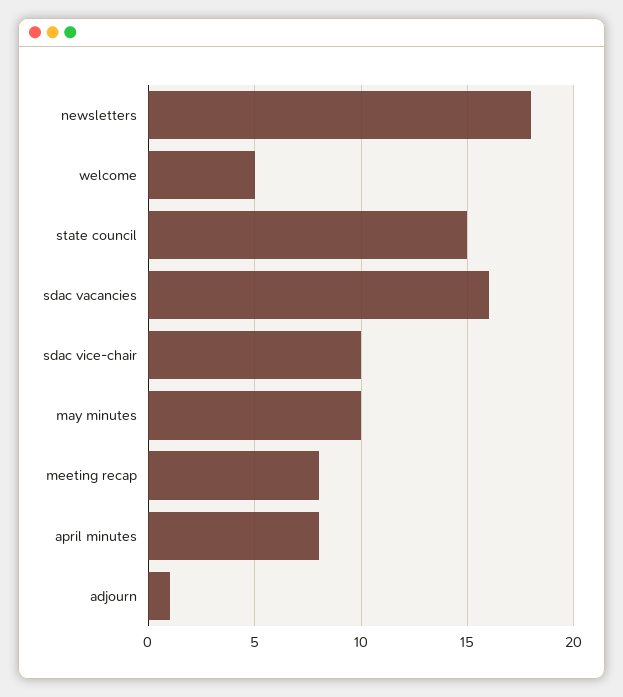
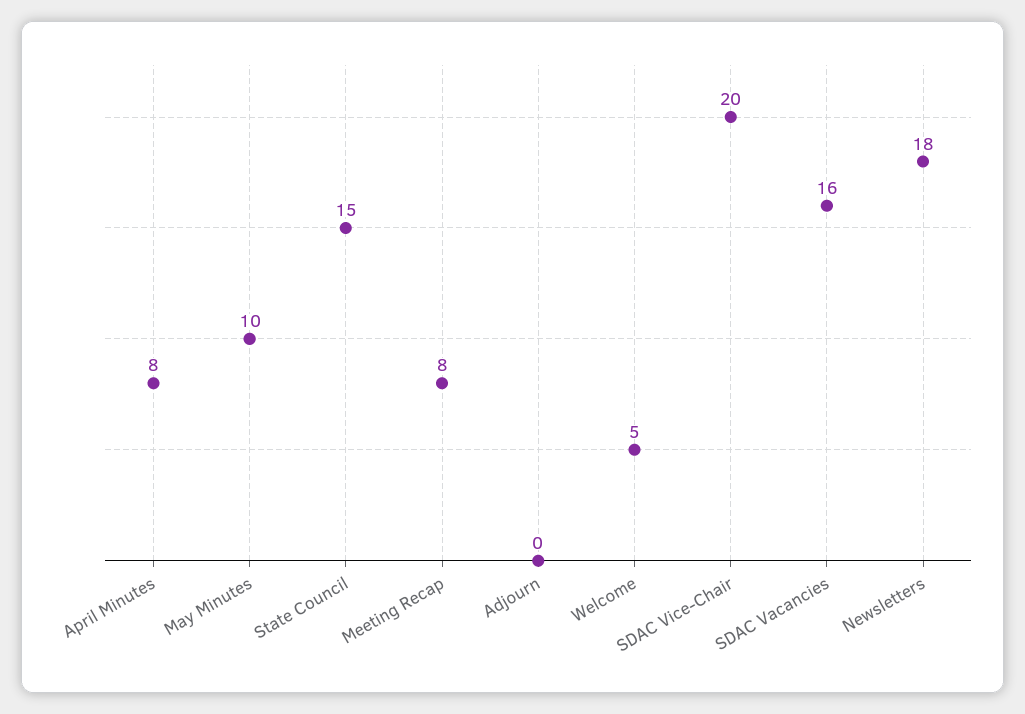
sdac vice-chair: 10 -> 20
adjourn: 1 -> 0

